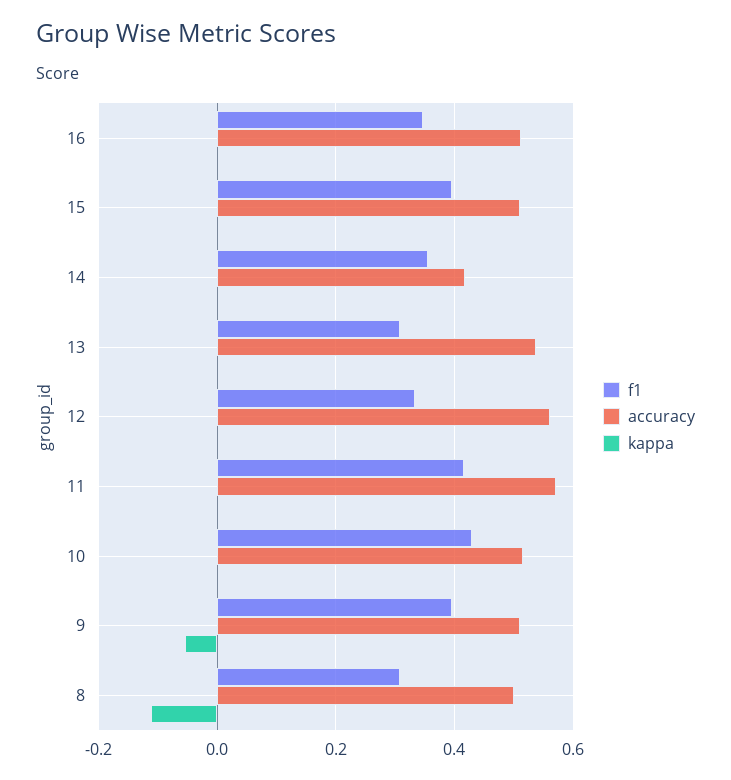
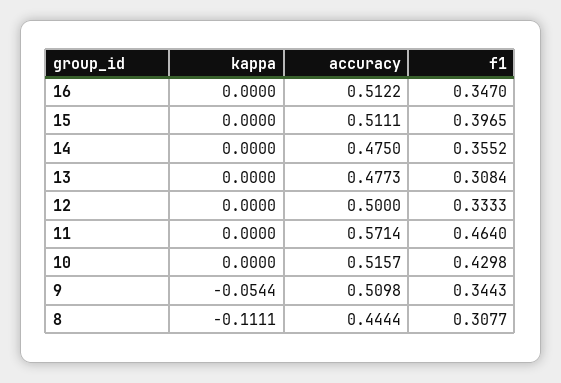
accuracy, 14: 0.42 -> 0.475
accuracy, 13: 0.54 -> 0.4773
accuracy, 12: 0.56 -> 0.5
f1, 11: 0.42 -> 0.464
f1, 9: 0.4 -> 0.3443
accuracy, 8: 0.5 -> 0.4444

